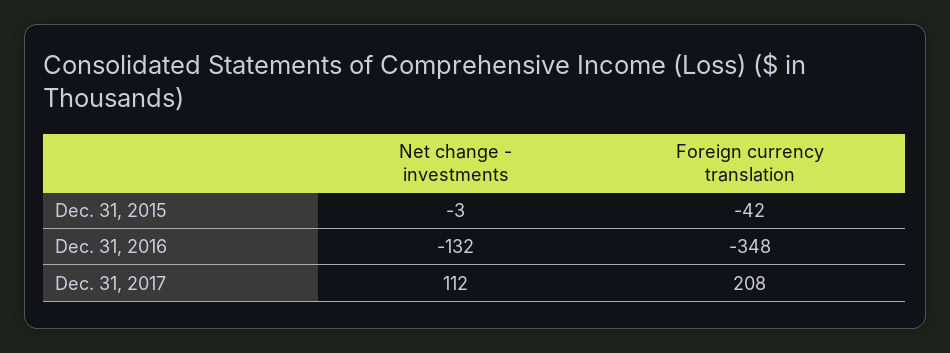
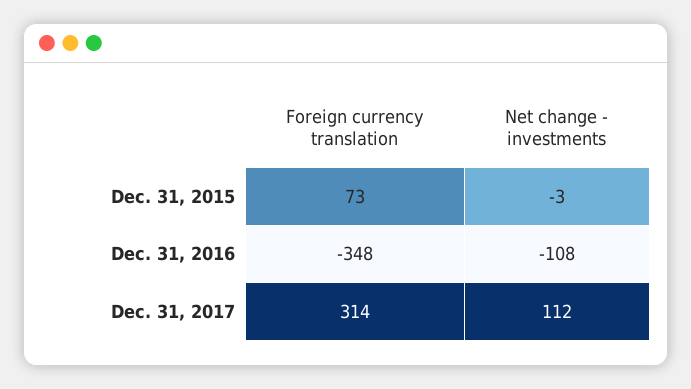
Foreign currency translation, Dec. 31, 2015: -42 -> 73
Net change - investments, Dec. 31, 2016: -132 -> -108
Foreign currency translation, Dec. 31, 2017: 208 -> 314

